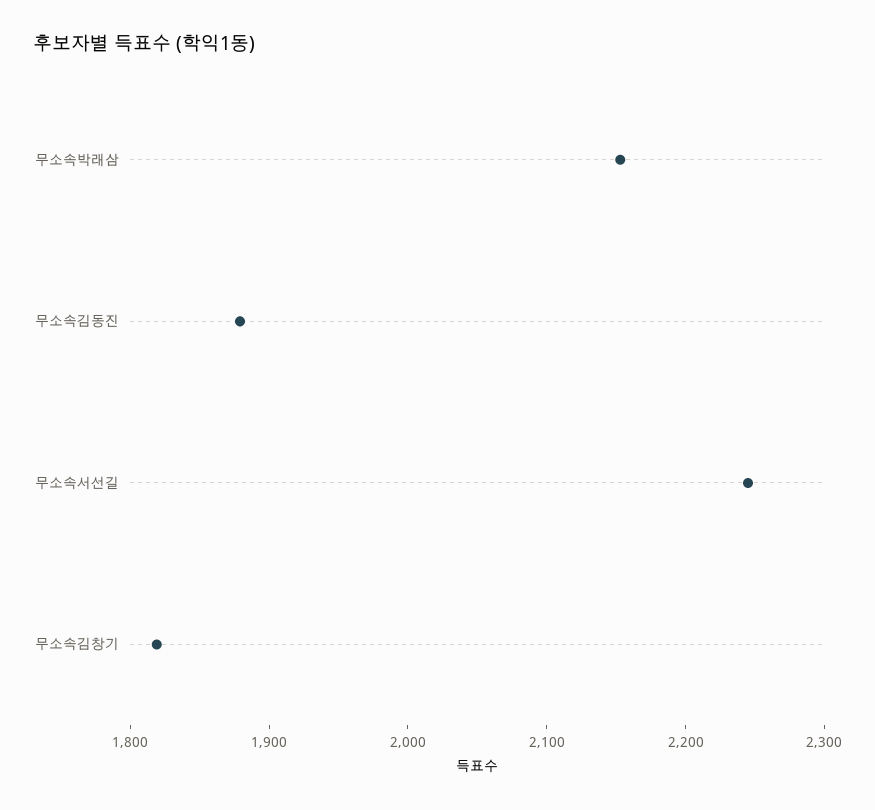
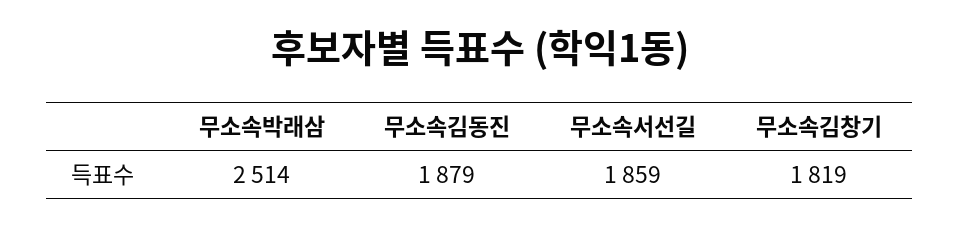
무소속박래삼: 2160 -> 2514
무소속서선길: 2240 -> 1859

